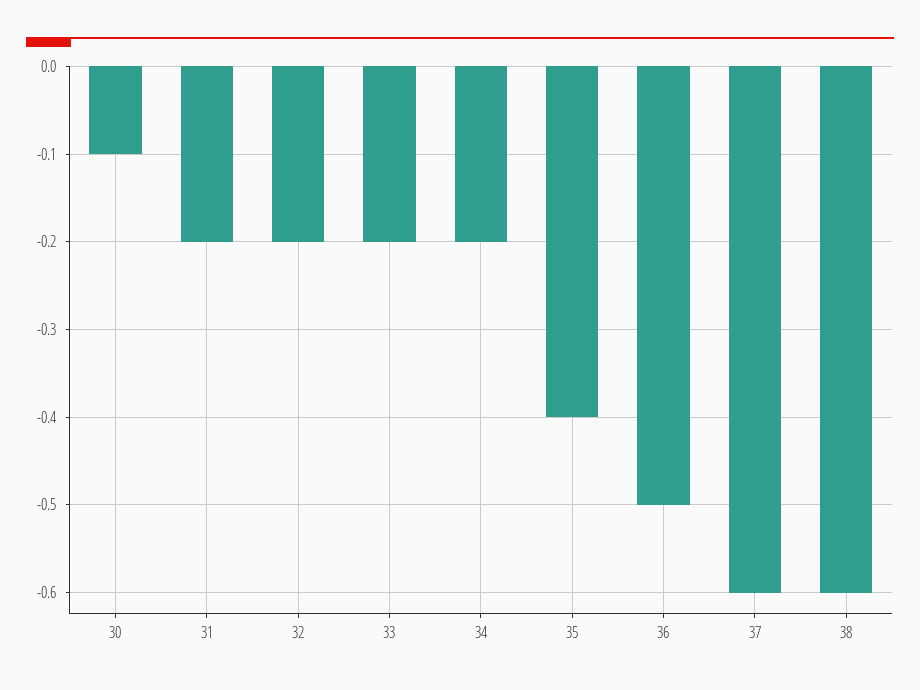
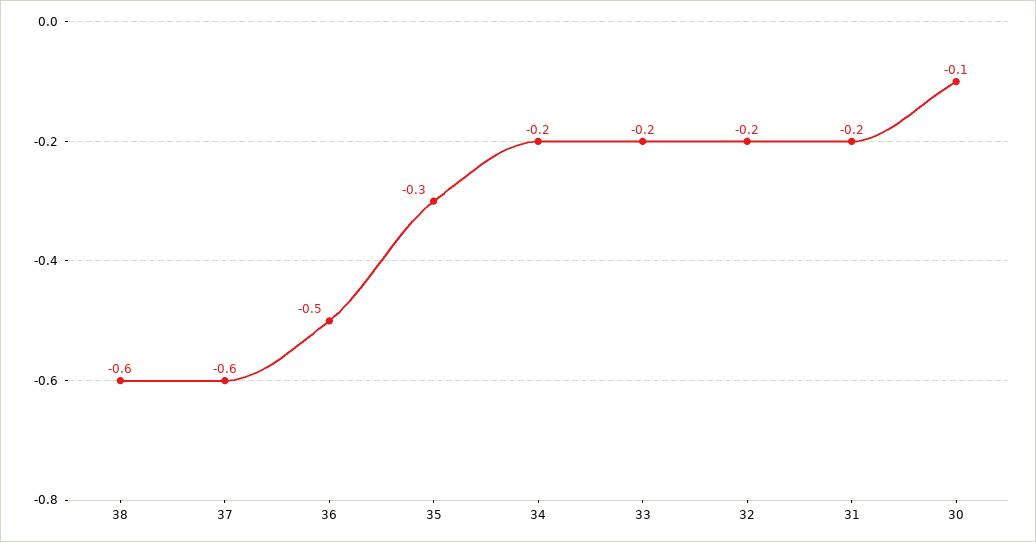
35: -0.4 -> -0.3

